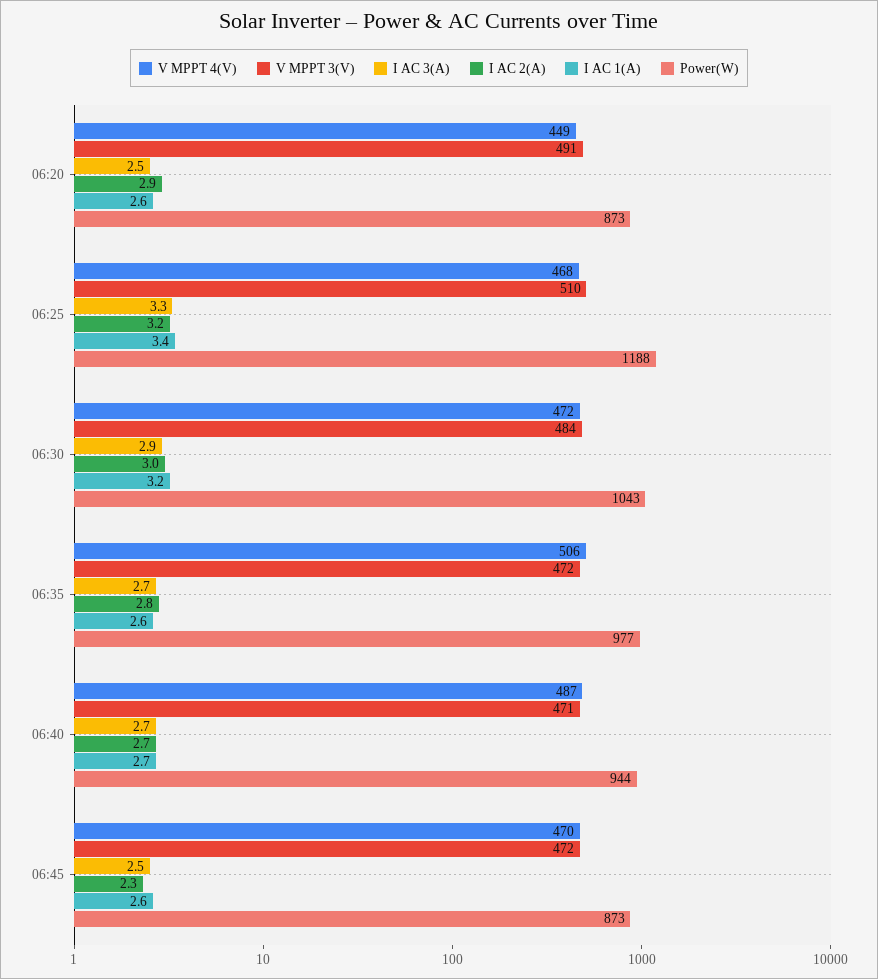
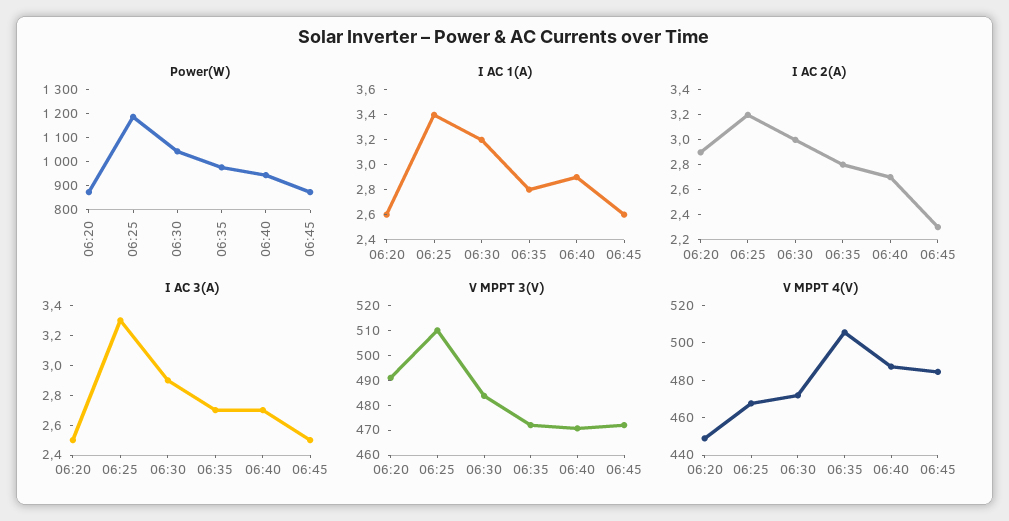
I AC 1(A), 06:35: 2.6 -> 2.8
I AC 1(A), 06:40: 2.7 -> 2.9
V MPPT 4(V), 06:45: 470 -> 485

